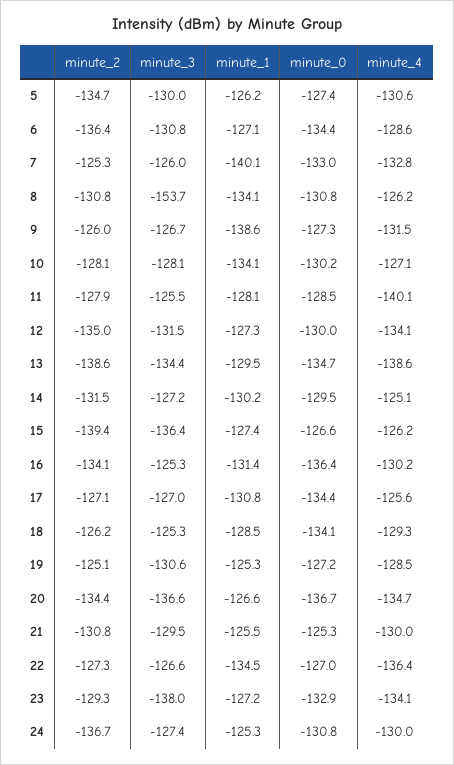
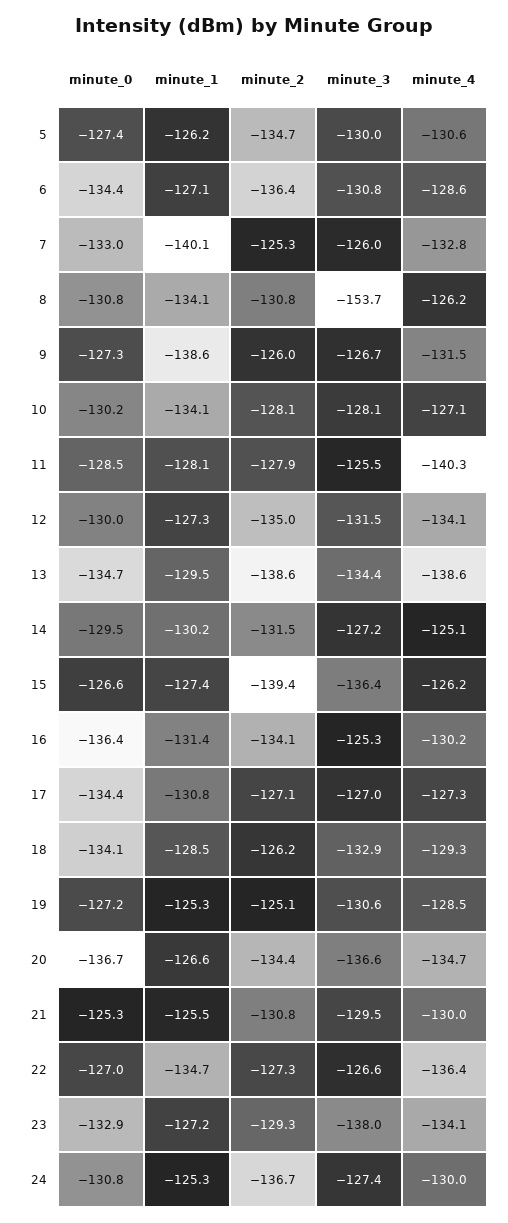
minute_4, 11: -140.1 -> -140.3
minute_4, 17: -125.6 -> -127.3
minute_3, 18: -125.3 -> -132.9
minute_1, 22: -134.5 -> -134.7

